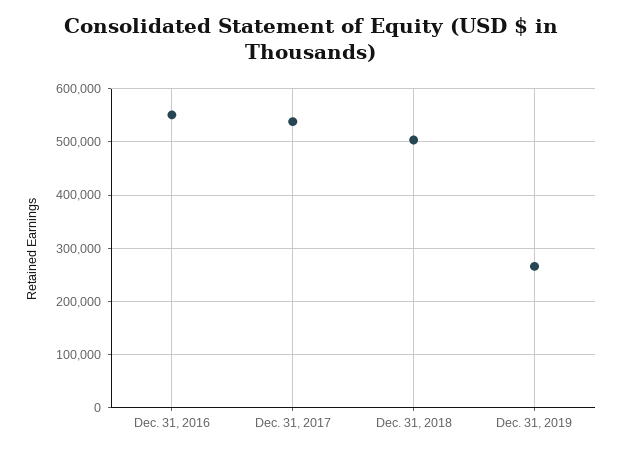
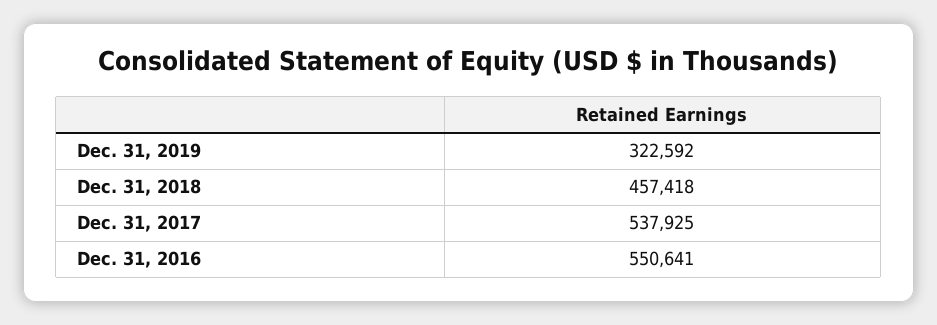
Dec. 31, 2018: 500000 -> 457418
Dec. 31, 2019: 260000 -> 322592

